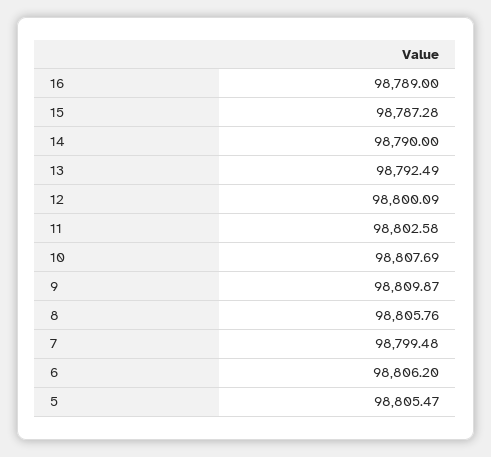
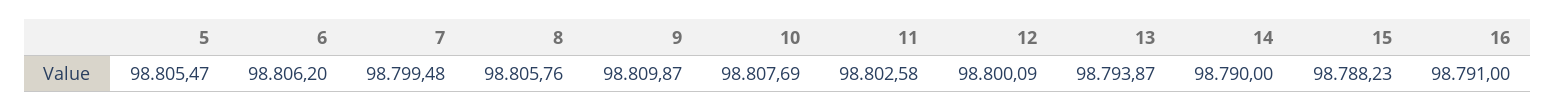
16: 98789 -> 98791
15: 98787.28 -> 98788.23
13: 98792.49 -> 98793.87

